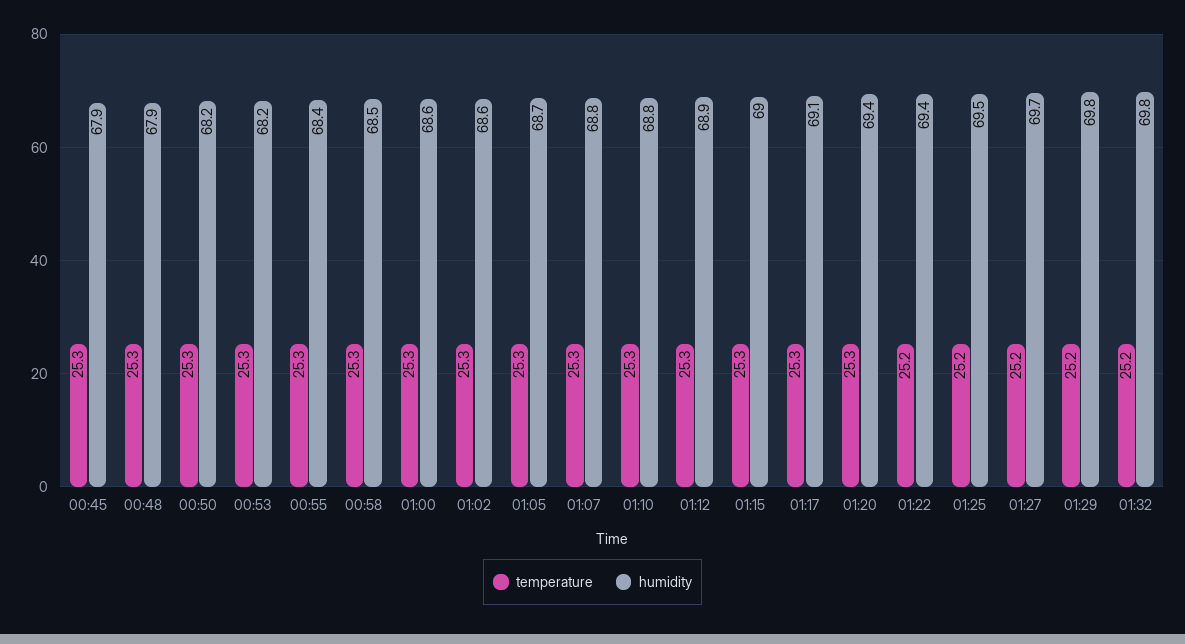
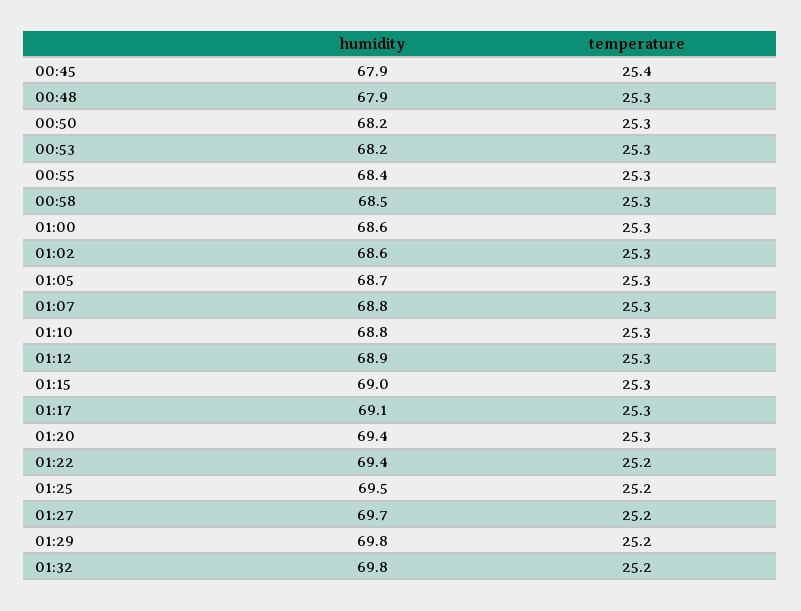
temperature, 00:45: 25.3 -> 25.4

